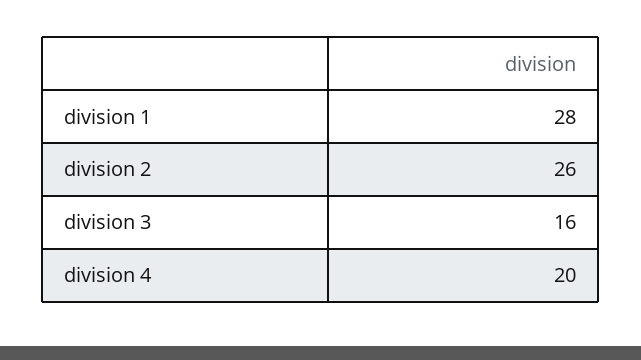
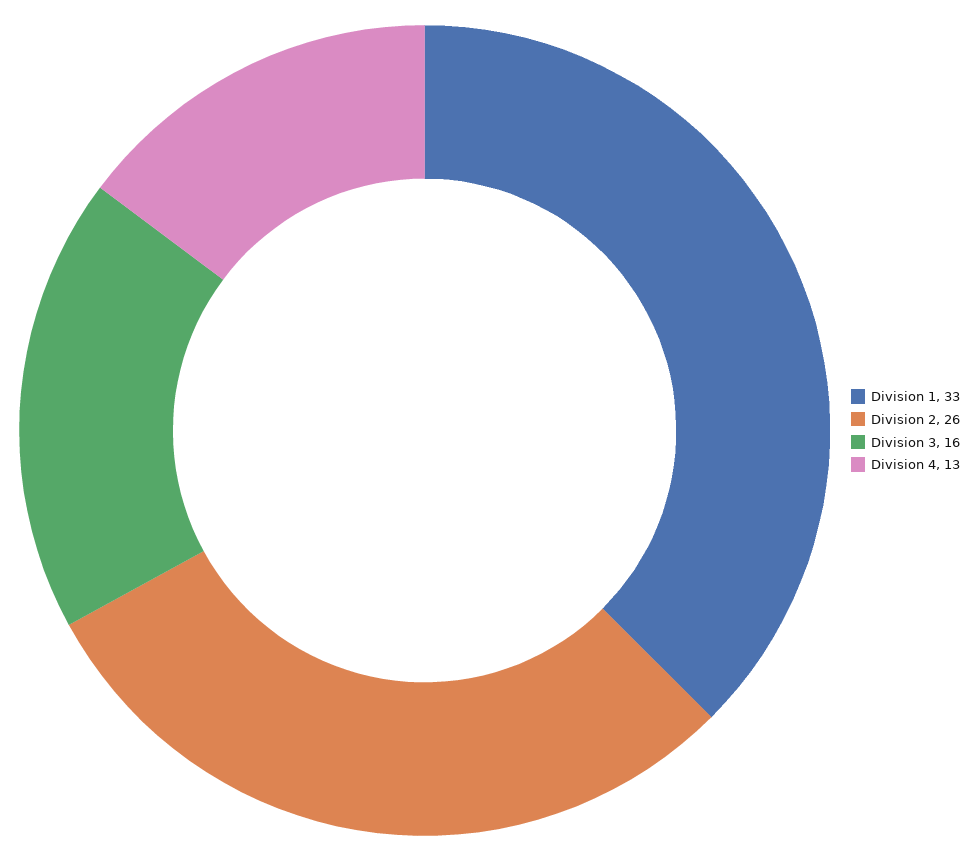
division 1: 28 -> 33
division 4: 20 -> 13

